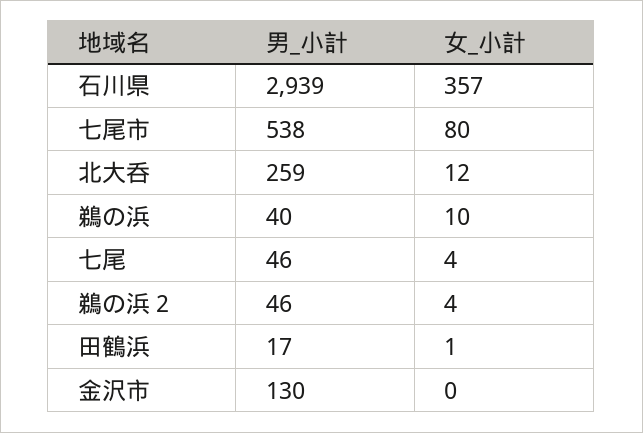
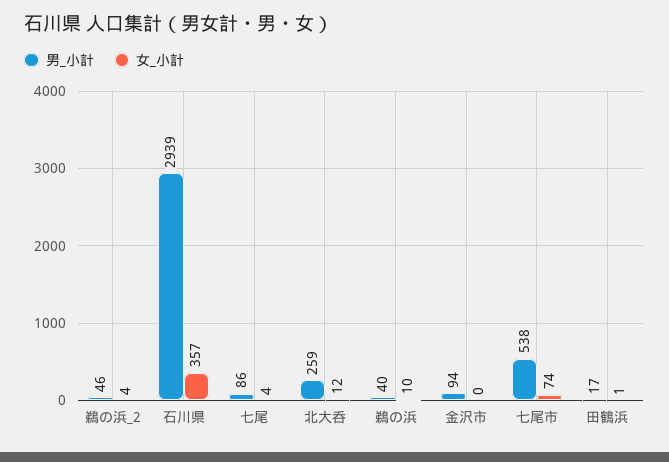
女_小計, 七尾市: 80 -> 74
男_小計, 七尾: 46 -> 86
男_小計, 金沢市: 130 -> 94

